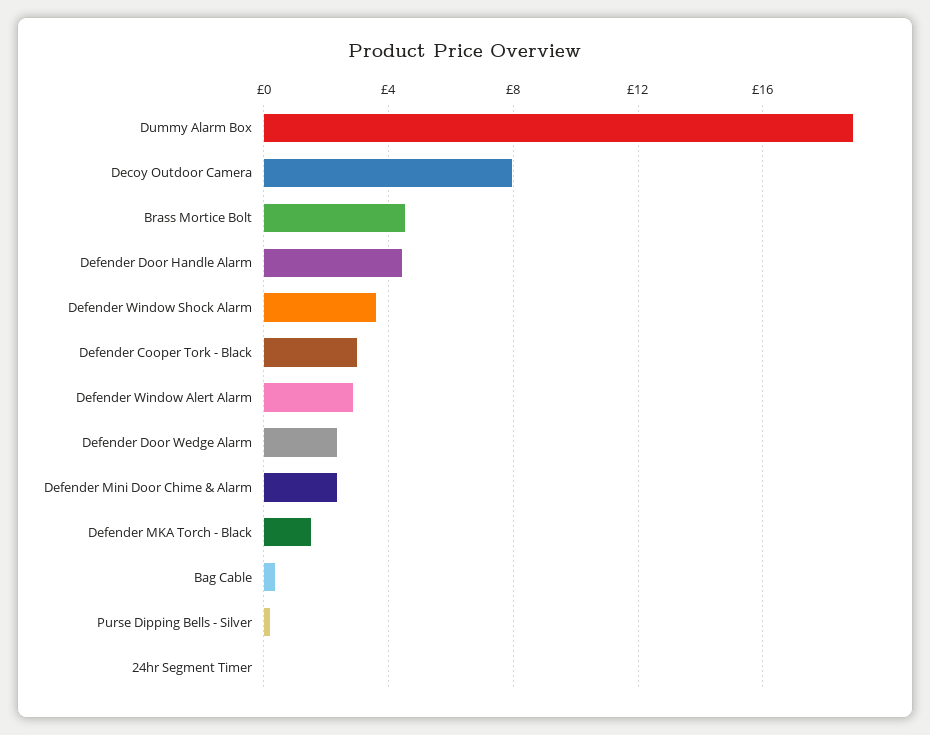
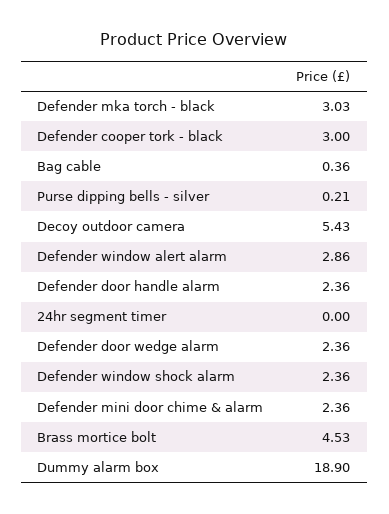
Decoy Outdoor Camera: 8 -> 5.43
Defender Door Handle Alarm: 4.5 -> 2.36
Defender Window Shock Alarm: 3.5 -> 2.36
Defender MKA Torch - Black: 1.5 -> 3.03

